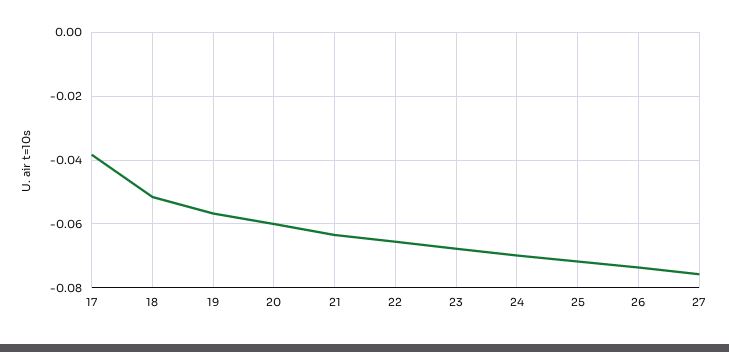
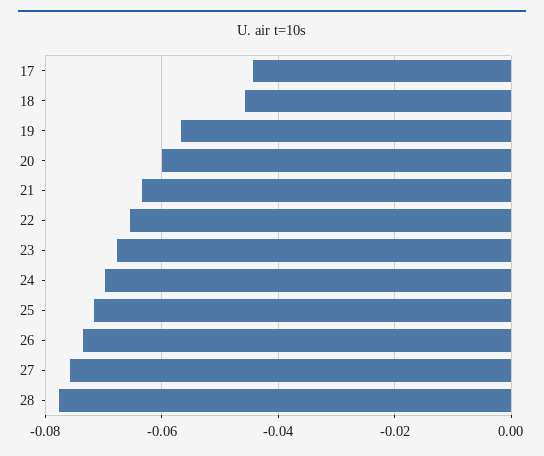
17: -0.038 -> -0.044
18: -0.052 -> -0.046
28: none -> -0.078

